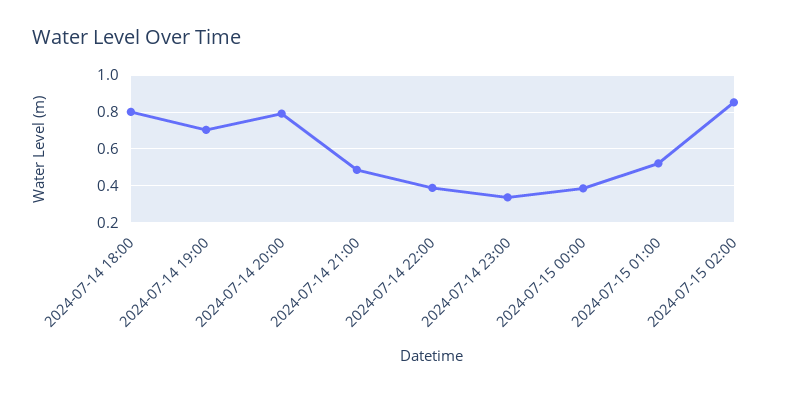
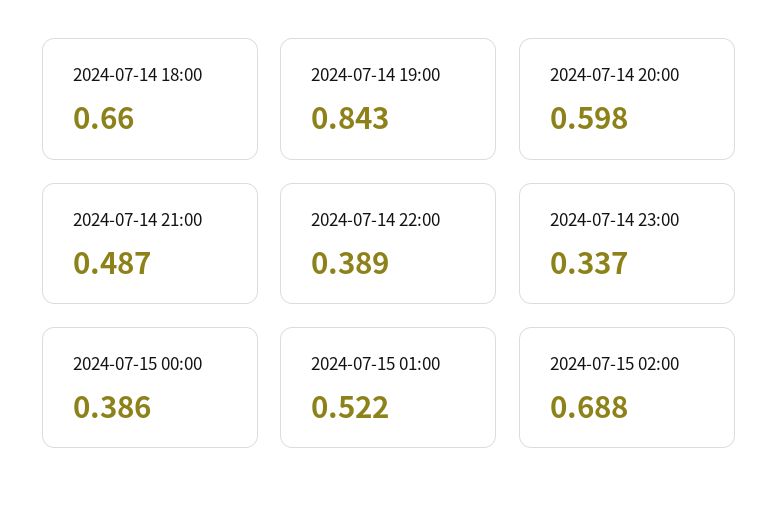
2024-07-14 18:00: 0.8 -> 0.66
2024-07-14 19:00: 0.7 -> 0.843
2024-07-14 20:00: 0.8 -> 0.598
2024-07-15 02:00: 0.85 -> 0.688

